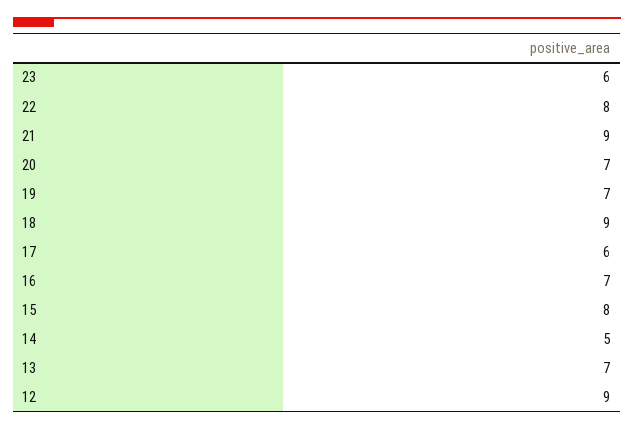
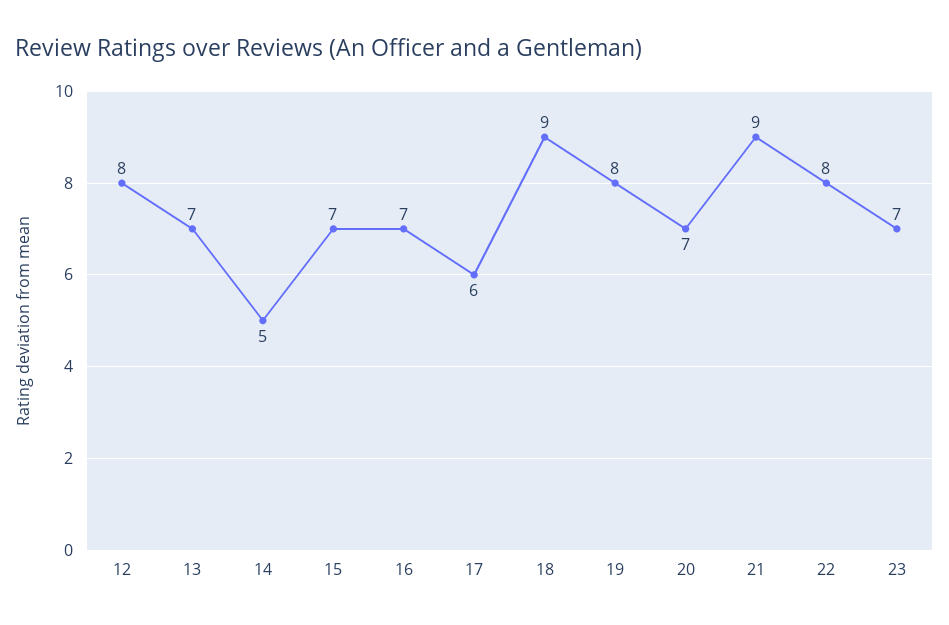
23: 6 -> 7
19: 7 -> 8
15: 8 -> 7
12: 9 -> 8

